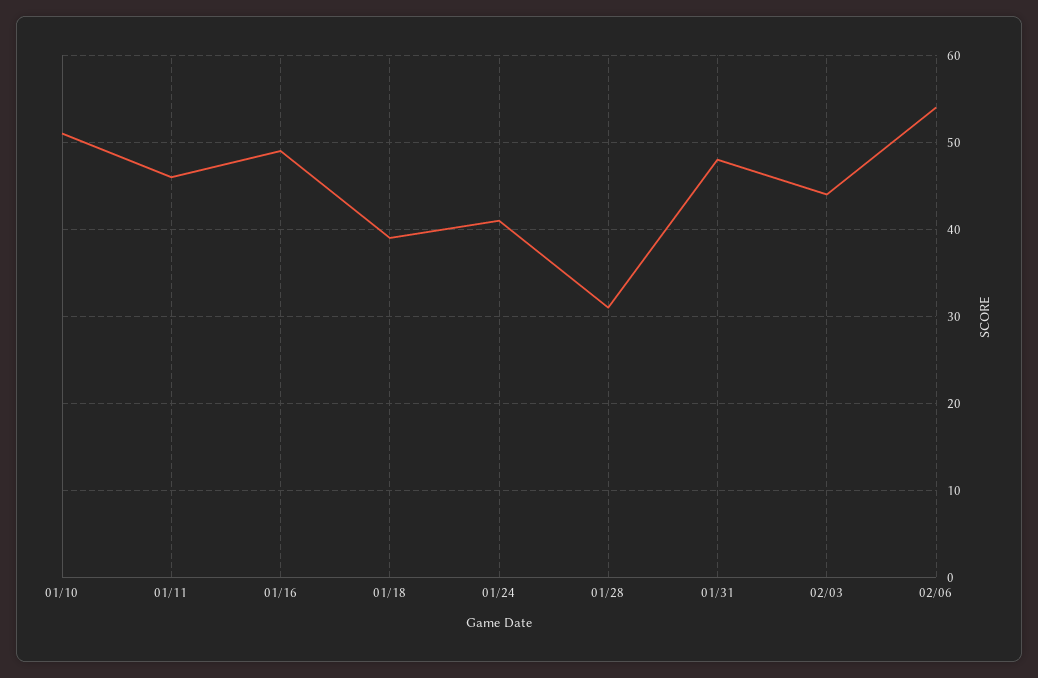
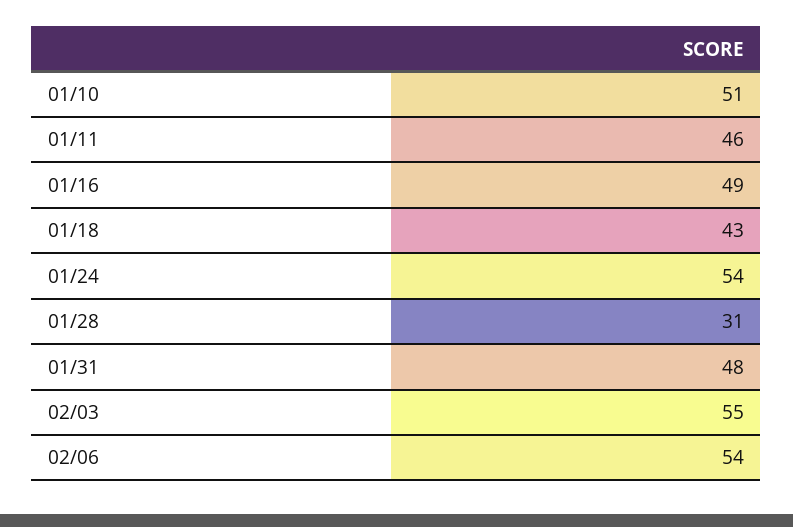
01/18: 39 -> 43
01/24: 41 -> 54
02/03: 44 -> 55

